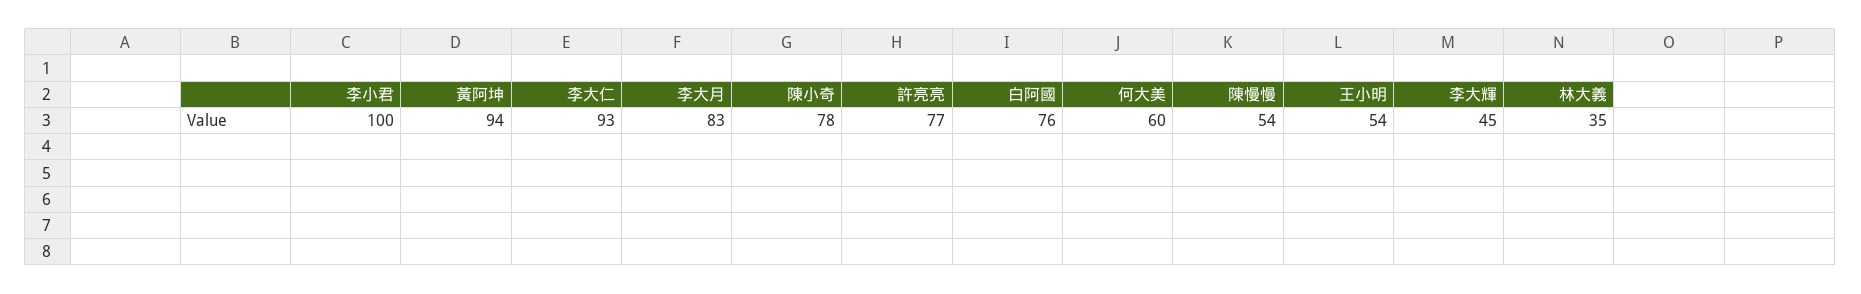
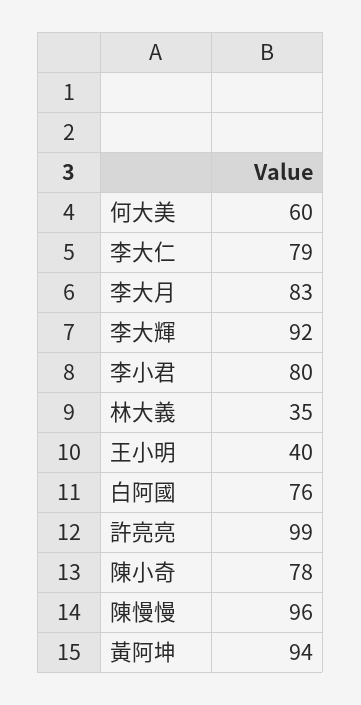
李小君: 100 -> 80
李大仁: 93 -> 79
許亮亮: 77 -> 99
陳慢慢: 54 -> 96
王小明: 54 -> 40
李大輝: 45 -> 92

